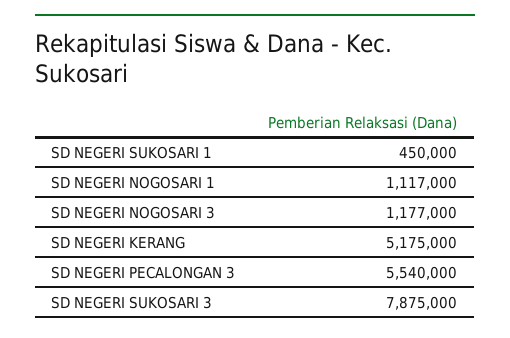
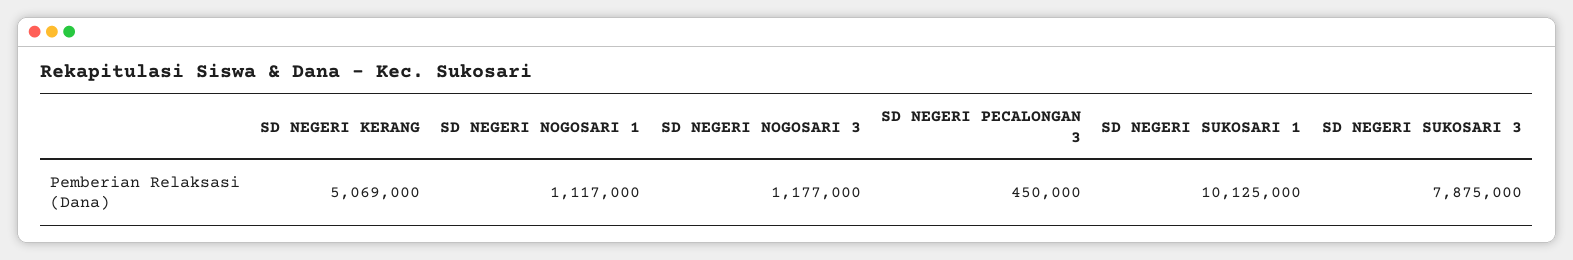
SD NEGERI SUKOSARI 1: 450000 -> 10125000
SD NEGERI KERANG: 5175000 -> 5069000
SD NEGERI PECALONGAN 3: 5540000 -> 450000

